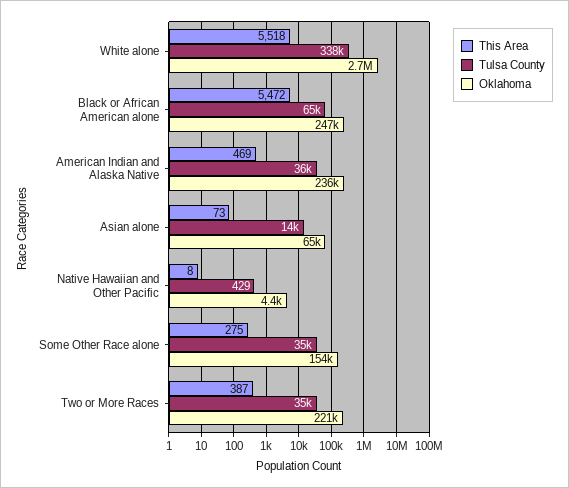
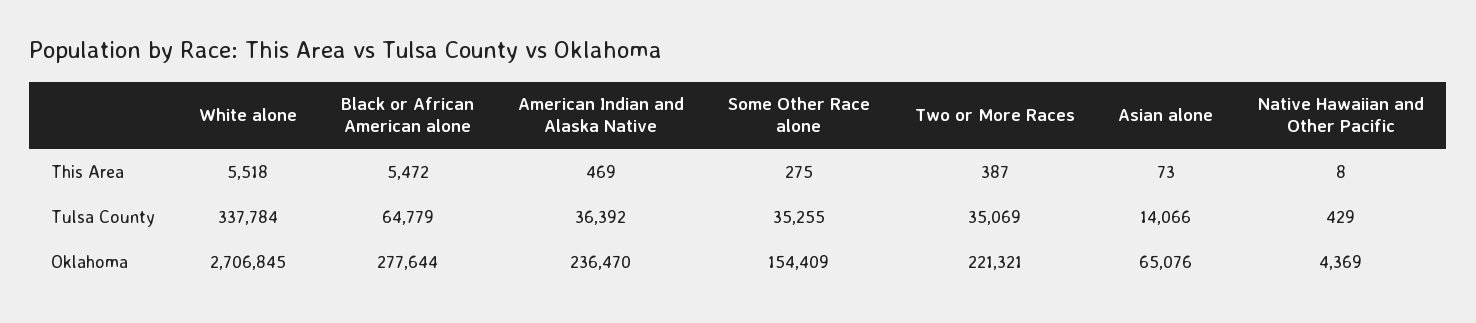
Oklahoma, Black or African American alone: 247000 -> 277644

